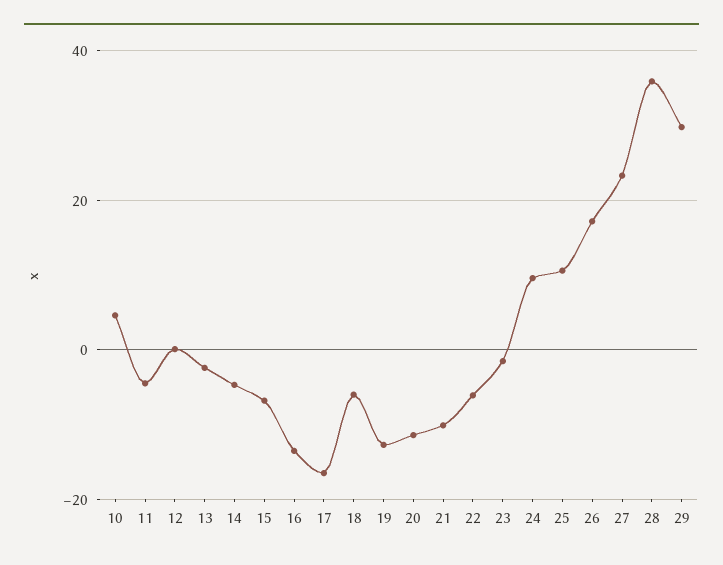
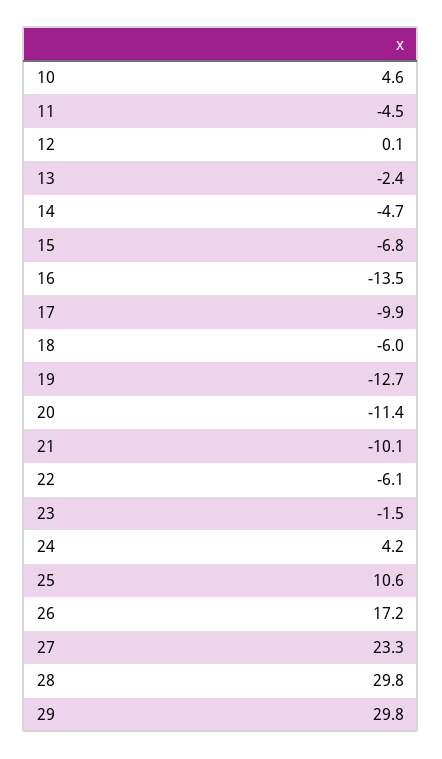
17: -16 -> -9.9
24: 10 -> 4.2
28: 36 -> 29.8

